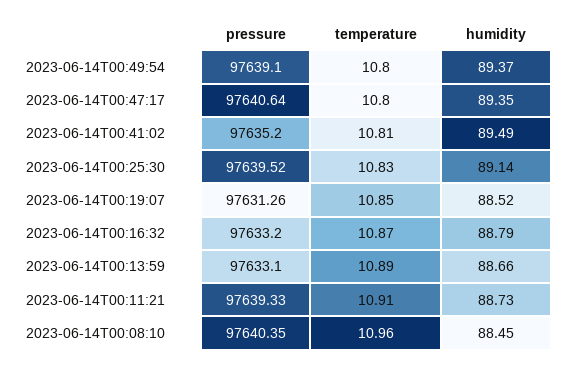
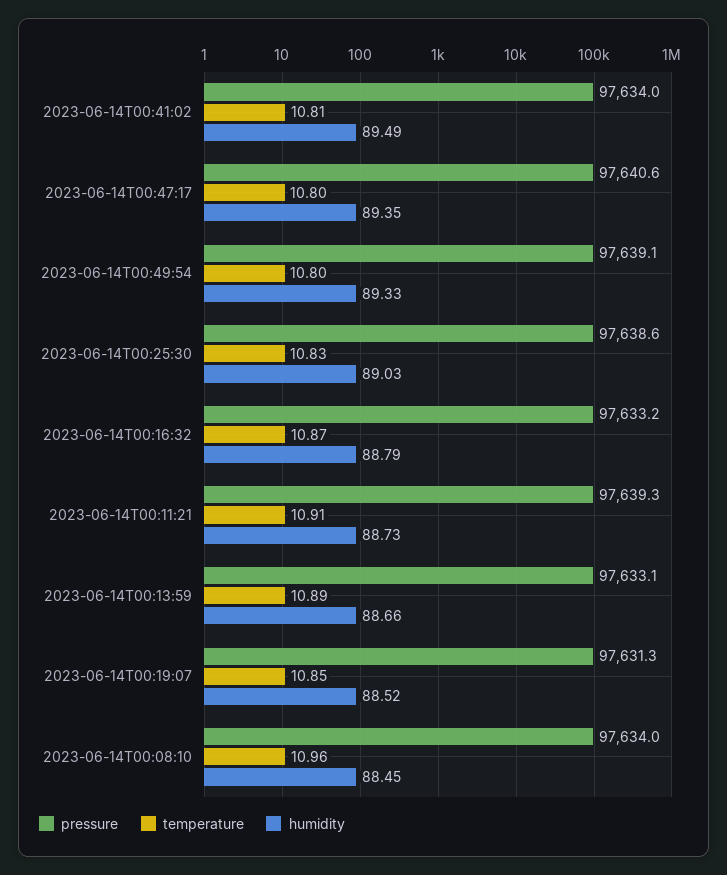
humidity, 2023-06-14T00:49:54: 89.37 -> 89.33
pressure, 2023-06-14T00:41:02: 97635.2 -> 97634
pressure, 2023-06-14T00:25:30: 97639.52 -> 97638.6
humidity, 2023-06-14T00:25:30: 89.14 -> 89.03
pressure, 2023-06-14T00:08:10: 97640.35 -> 97634

